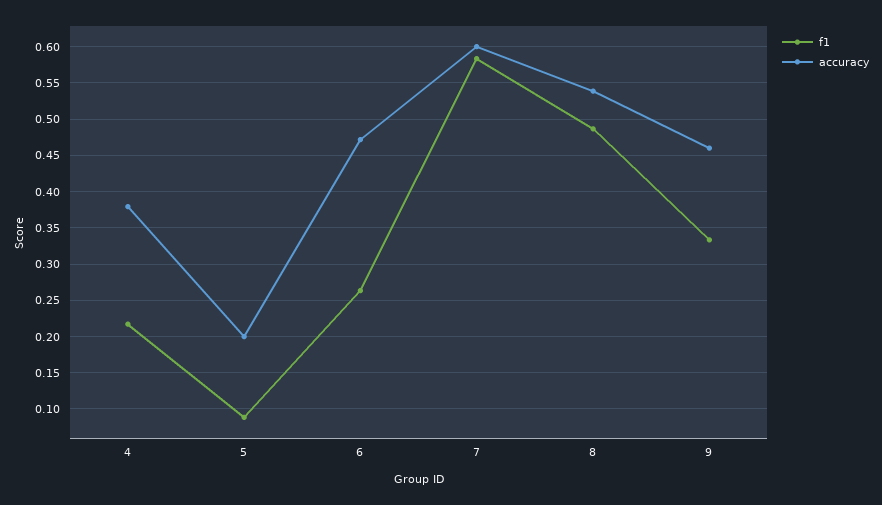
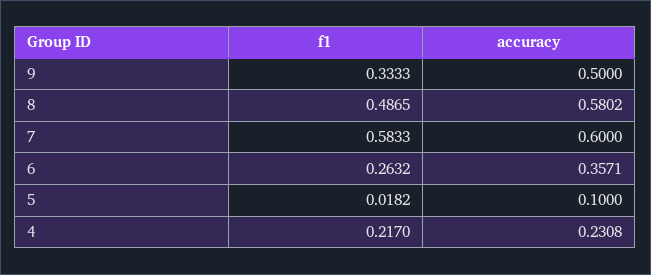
accuracy, 4: 0.38 -> 0.2308
f1, 5: 0.09 -> 0.0182
accuracy, 5: 0.2 -> 0.1
accuracy, 6: 0.47 -> 0.3571
accuracy, 8: 0.54 -> 0.5802
accuracy, 9: 0.46 -> 0.5

